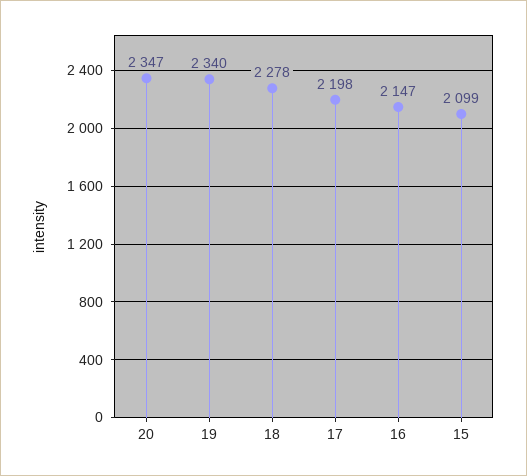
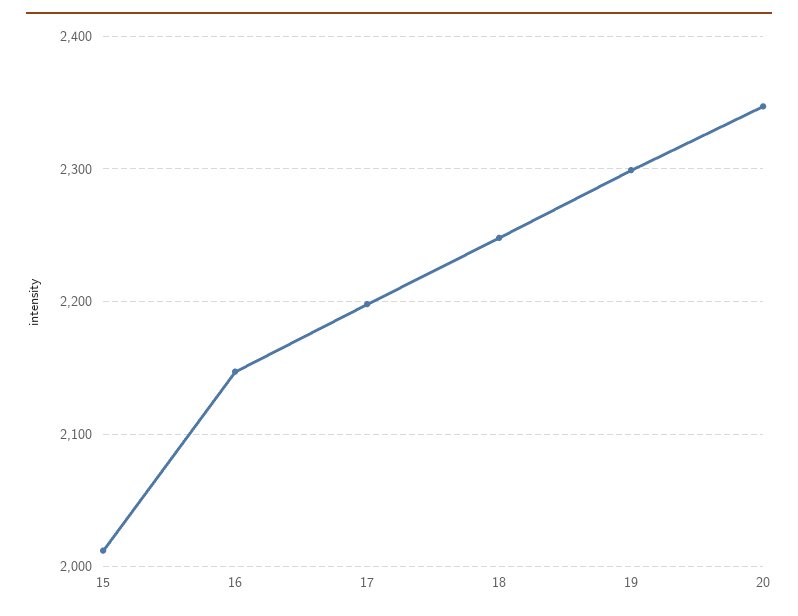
19: 2340 -> 2300
18: 2278 -> 2250
15: 2099 -> 2010

